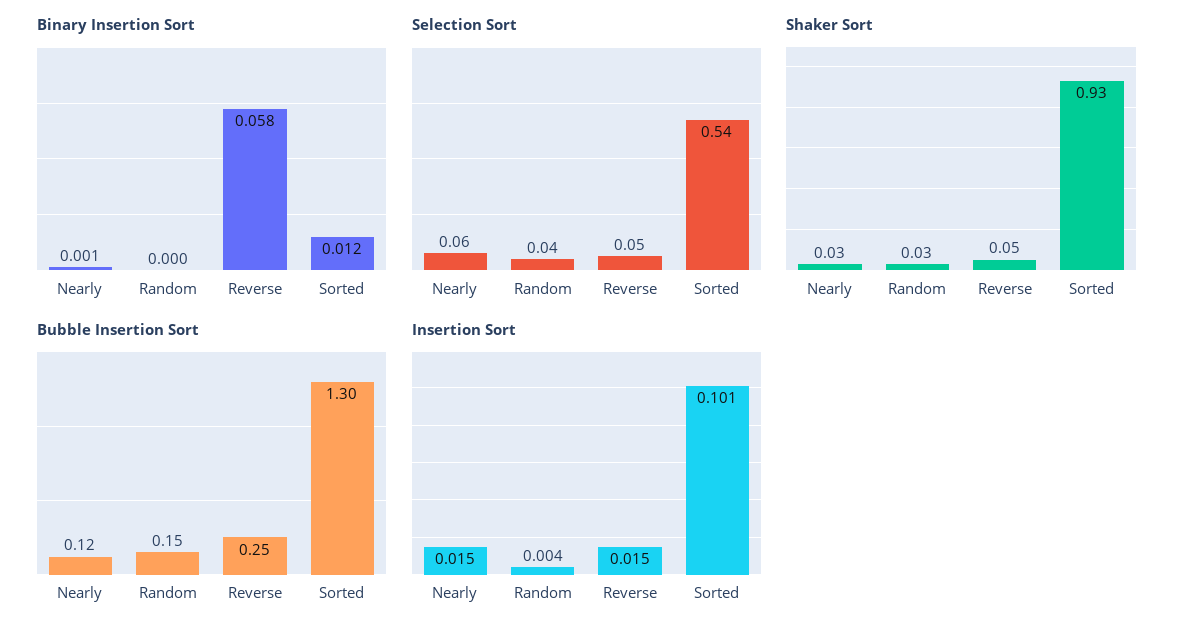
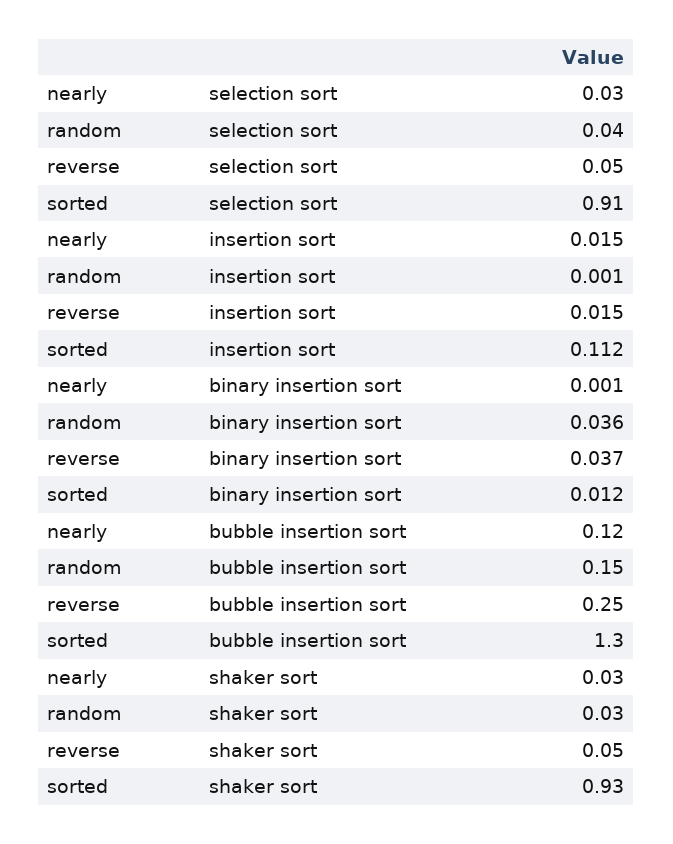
Binary Insertion Sort, Random: 0 -> 0.036
Binary Insertion Sort, Reverse: 0.058 -> 0.037
Selection Sort, Nearly: 0.06 -> 0.03
Selection Sort, Sorted: 0.54 -> 0.91
Insertion Sort, Random: 0.004 -> 0.001
Insertion Sort, Sorted: 0.101 -> 0.112

